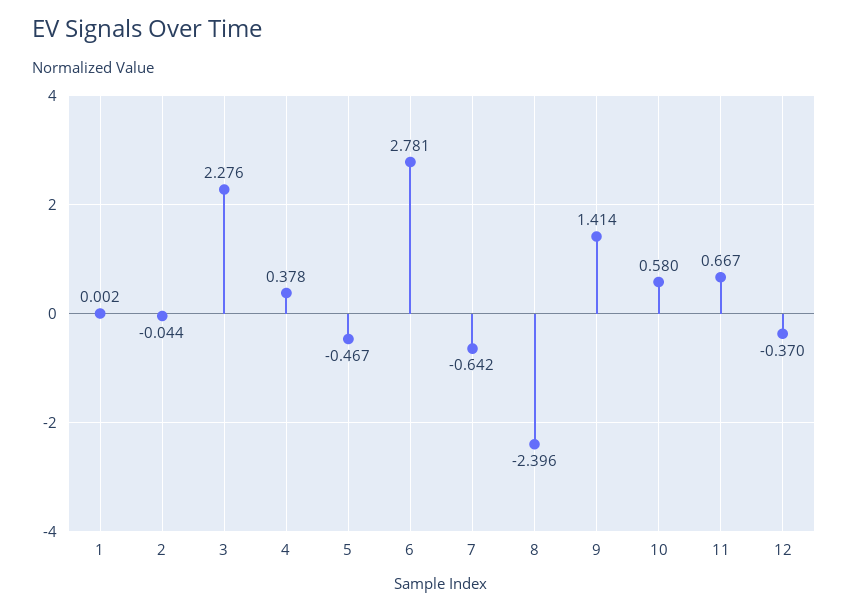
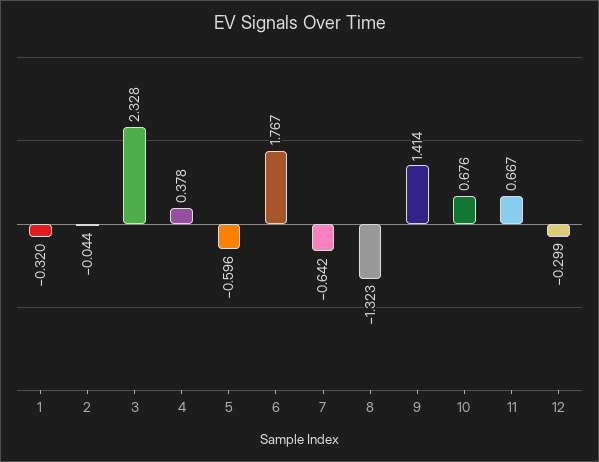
1: 0.002 -> -0.32
3: 2.276 -> 2.328
5: -0.467 -> -0.596
6: 2.781 -> 1.767
8: -2.396 -> -1.323
10: 0.58 -> 0.676
12: -0.37 -> -0.299

